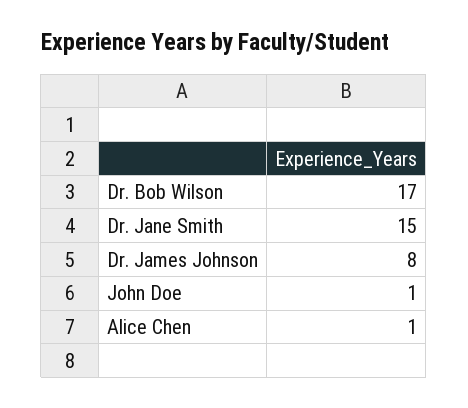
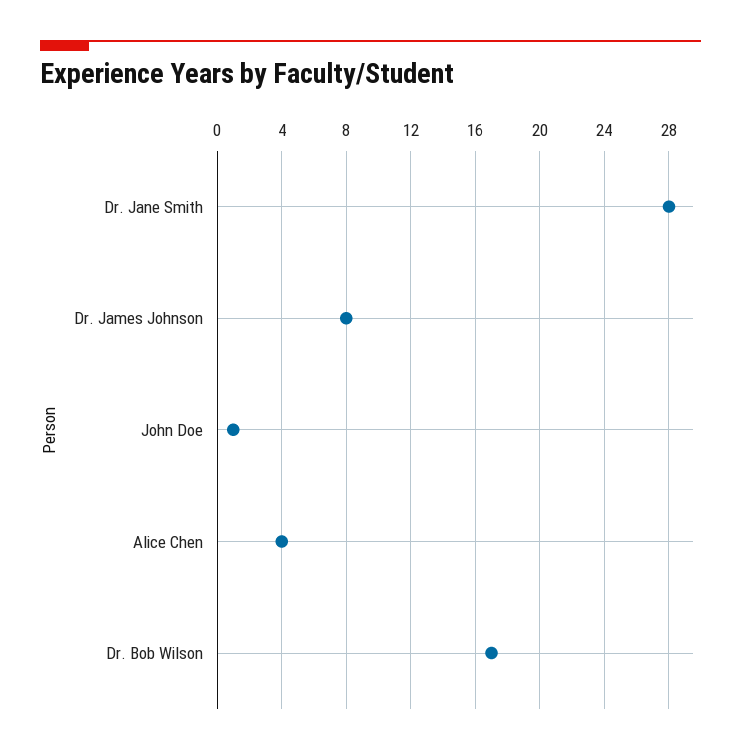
Dr. Jane Smith: 15 -> 28
Alice Chen: 1 -> 4

